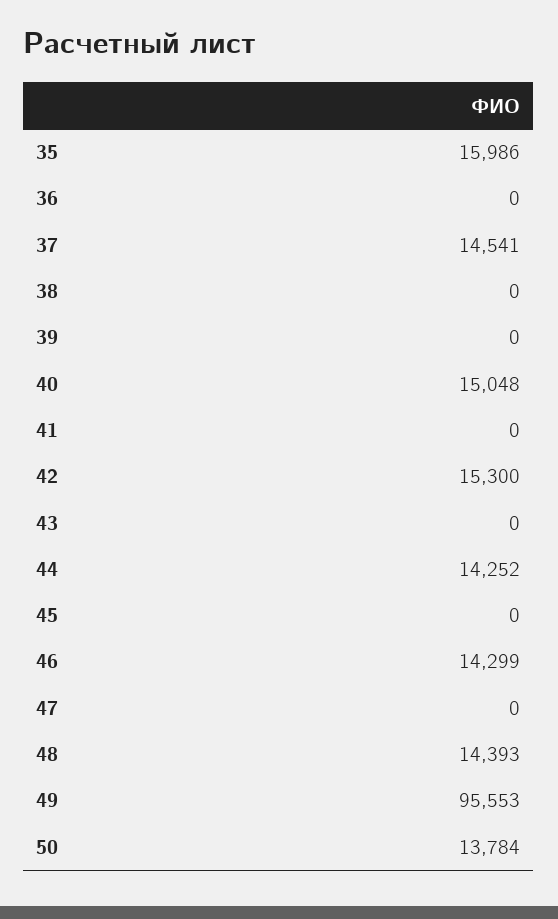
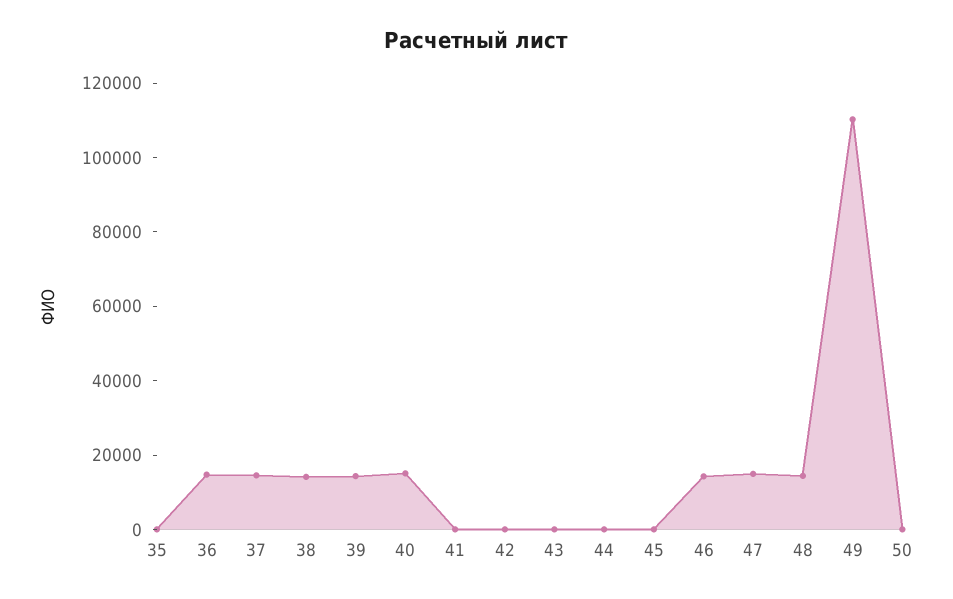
35: 15986 -> 0
36: 0 -> 15000
38: 0 -> 15000
39: 0 -> 15000
42: 15300 -> 0
44: 14252 -> 0
47: 0 -> 15000
49: 95553 -> 110000
50: 13784 -> 0

